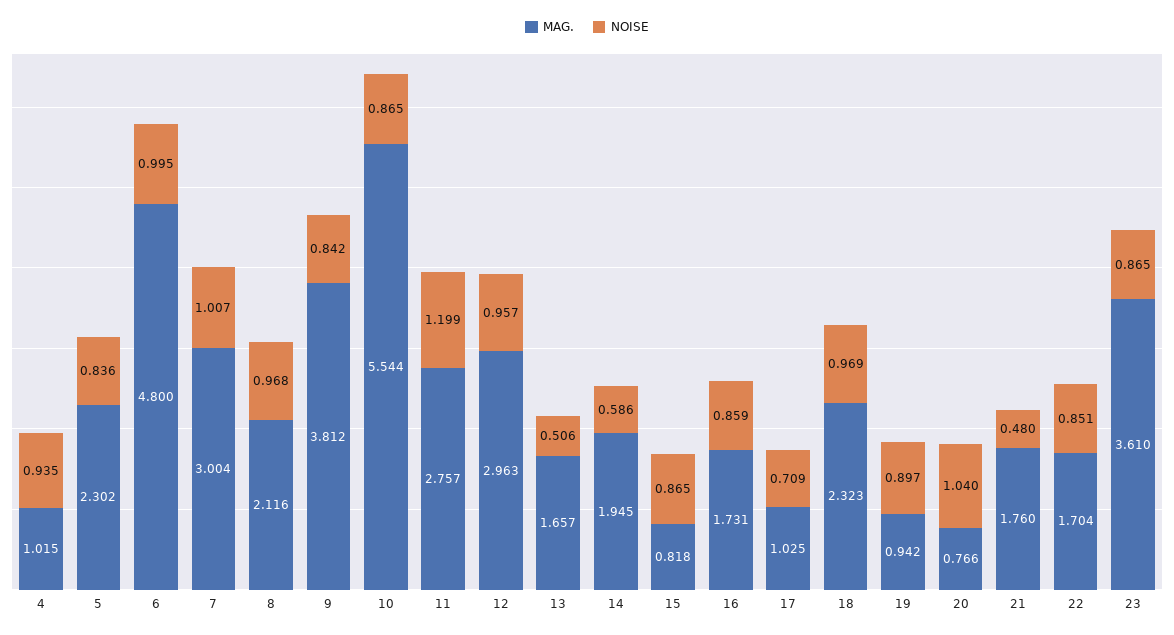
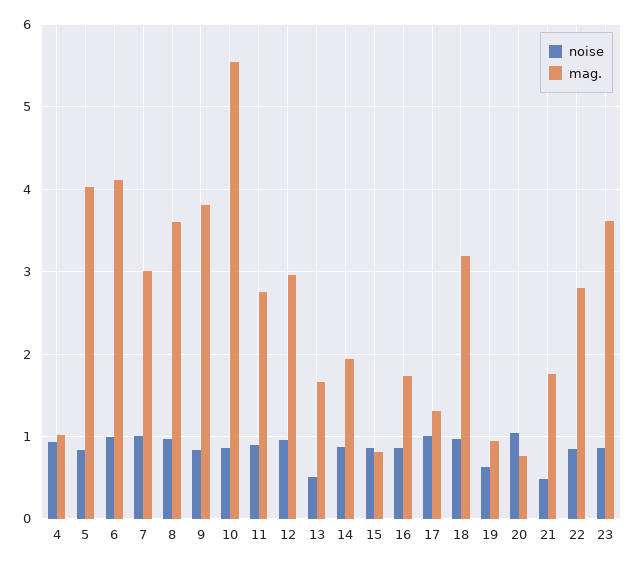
MAG., 5: 2.302 -> 4
MAG., 6: 4.8 -> 4.1
MAG., 8: 2.116 -> 3.6
NOISE, 11: 1.199 -> 0.9
NOISE, 14: 0.586 -> 0.9
MAG., 17: 1.025 -> 1.3
NOISE, 17: 0.709 -> 1
MAG., 18: 2.323 -> 3.2
NOISE, 19: 0.897 -> 0.6
MAG., 22: 1.704 -> 2.8

